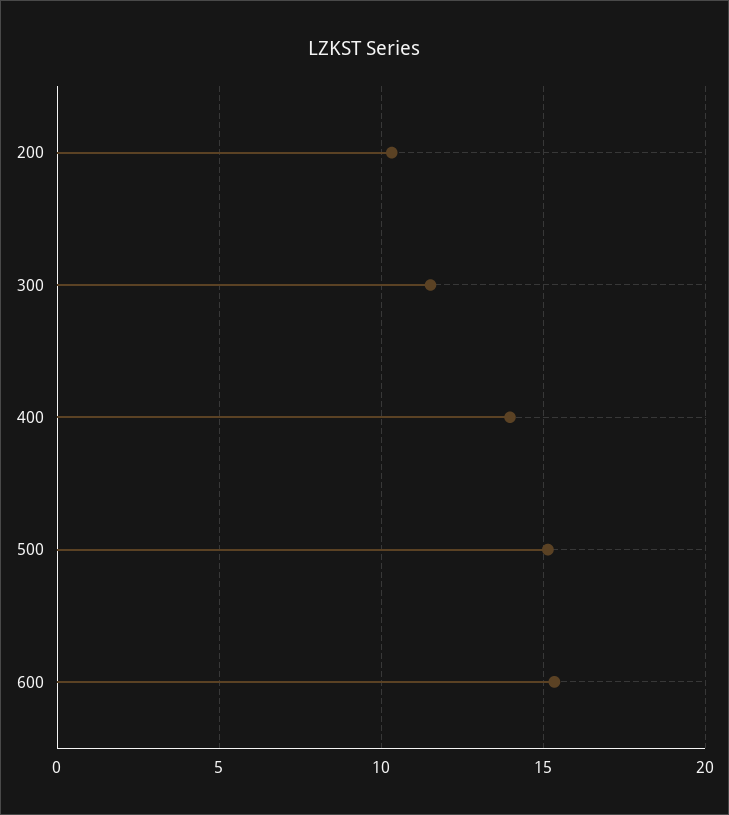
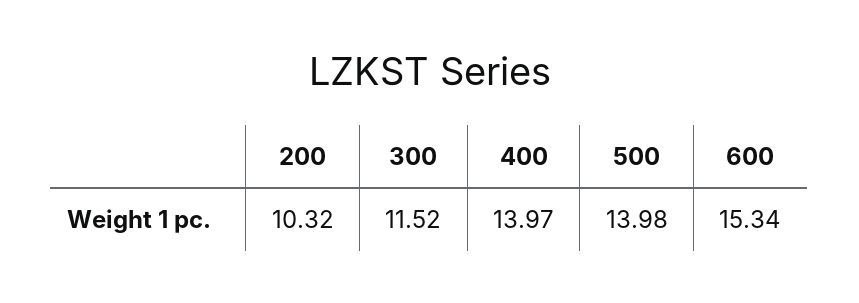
500: 15 -> 13.98

